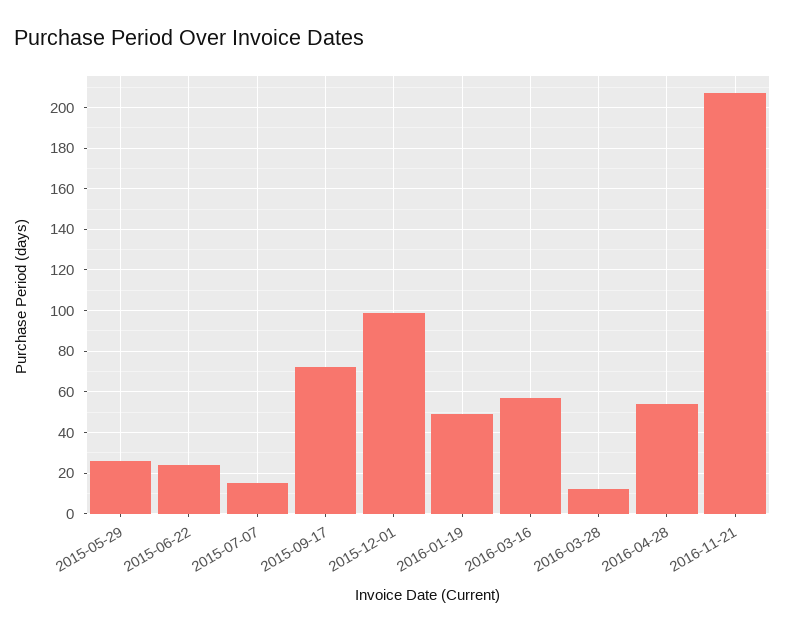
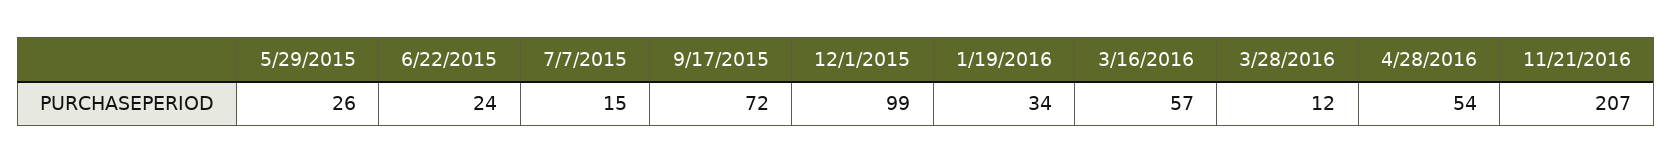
2016-01-19: 50 -> 34

